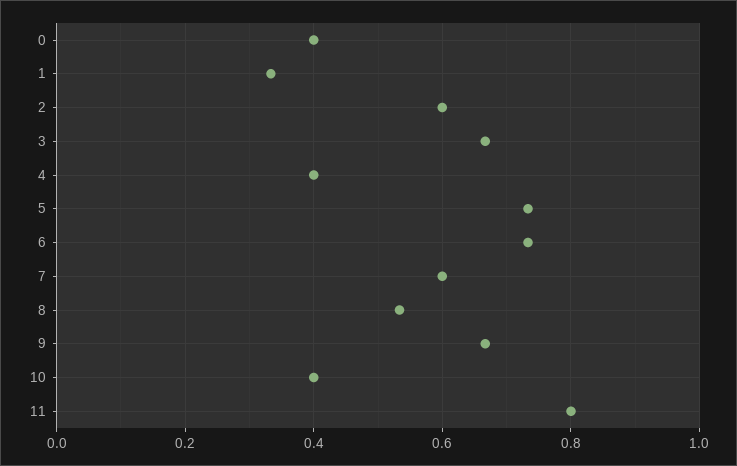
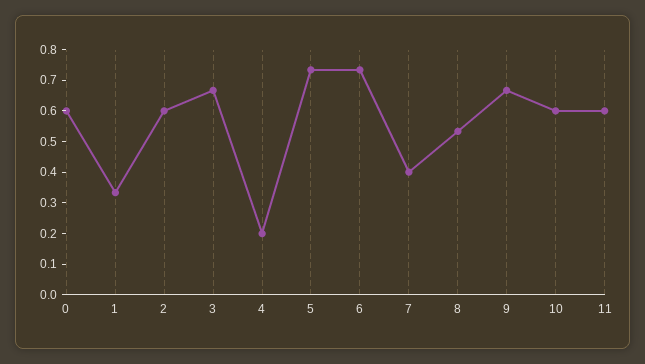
0: 0.4 -> 0.6
4: 0.4 -> 0.2
7: 0.6 -> 0.4
10: 0.4 -> 0.6
11: 0.8 -> 0.6

